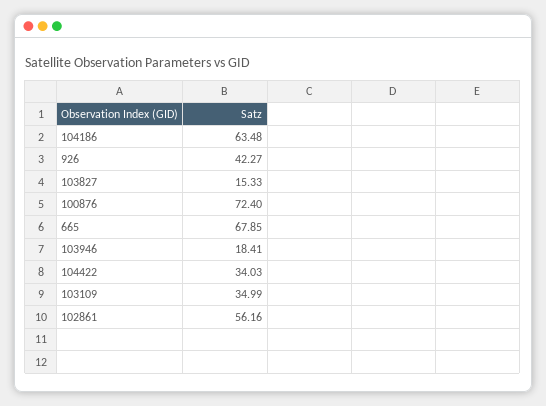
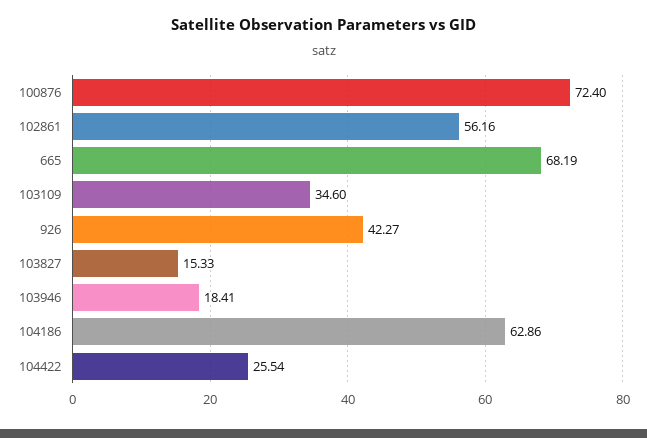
104186: 63.48 -> 62.86
665: 67.85 -> 68.19
104422: 34.03 -> 25.54
103109: 34.99 -> 34.6

